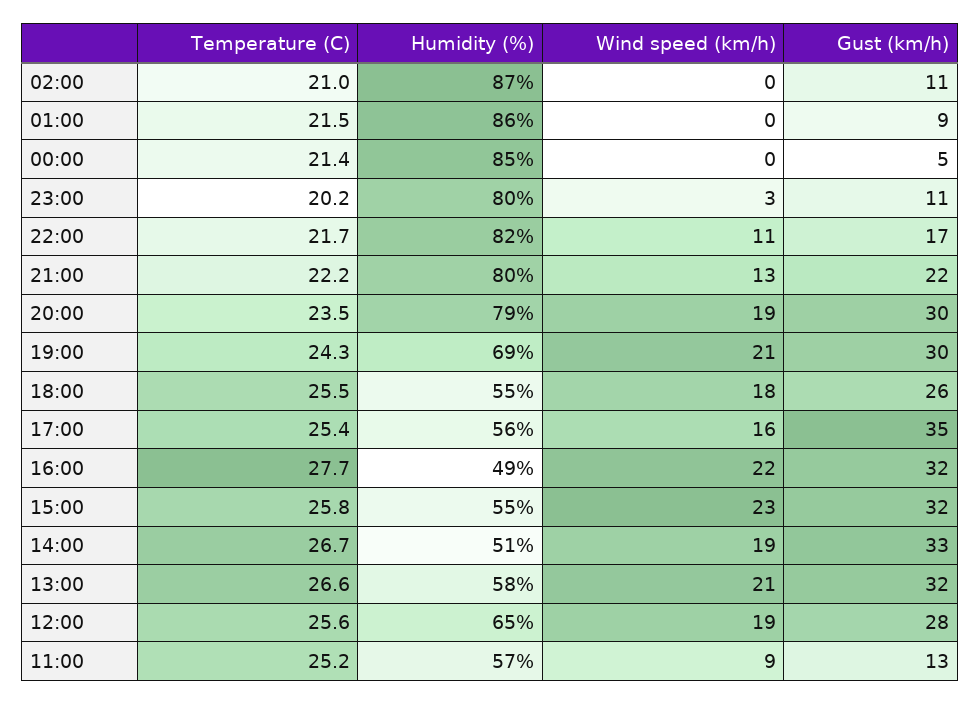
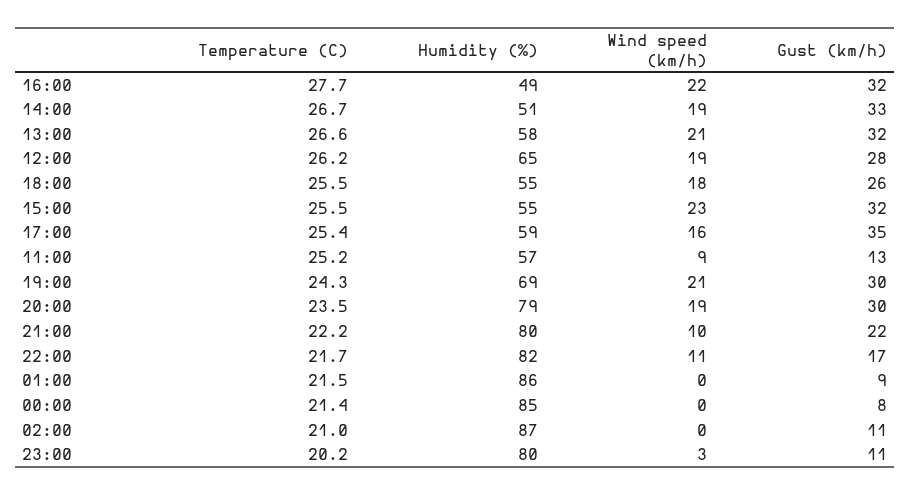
Gust (km/h), 00:00: 5 -> 8
Wind speed (km/h), 21:00: 13 -> 10
Humidity (%), 17:00: 56 -> 59
Temperature (C), 15:00: 25.8 -> 25.5
Temperature (C), 12:00: 25.6 -> 26.2

